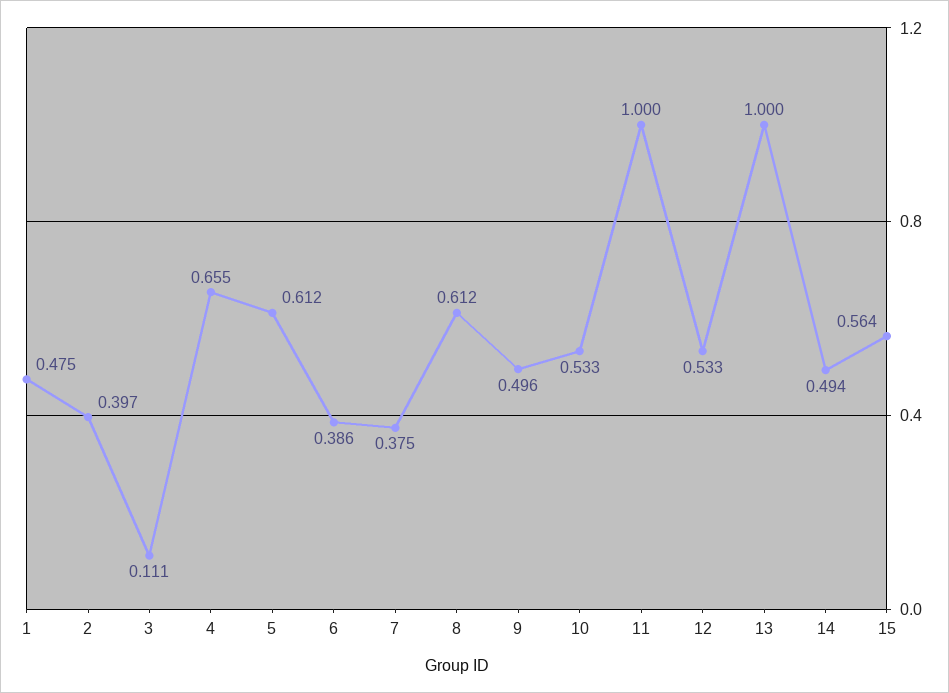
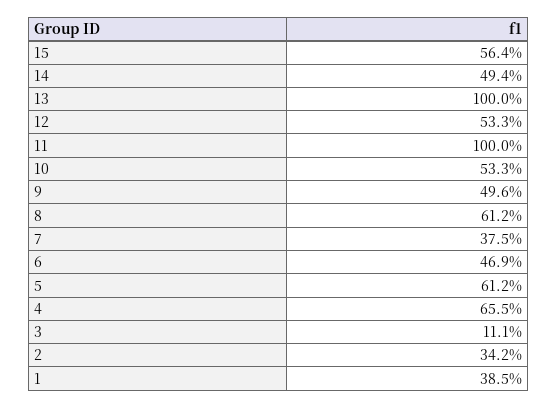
1: 0.475 -> 0.385
2: 0.397 -> 0.342
6: 0.386 -> 0.469

